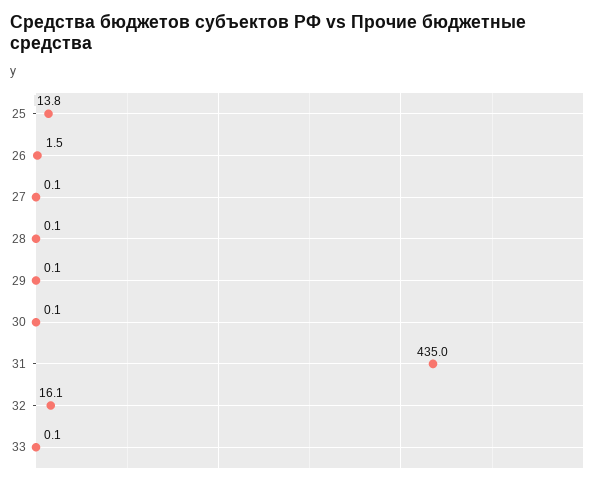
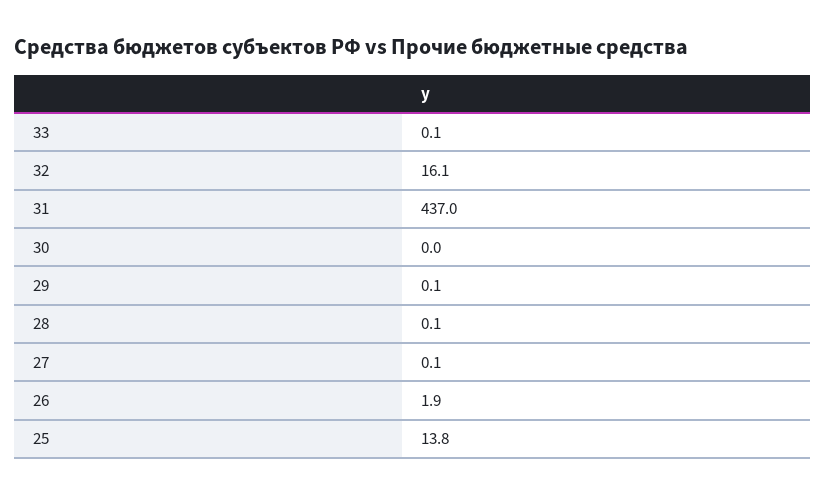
26: 1.5 -> 1.9
30: 0.1 -> 0
31: 435 -> 437

